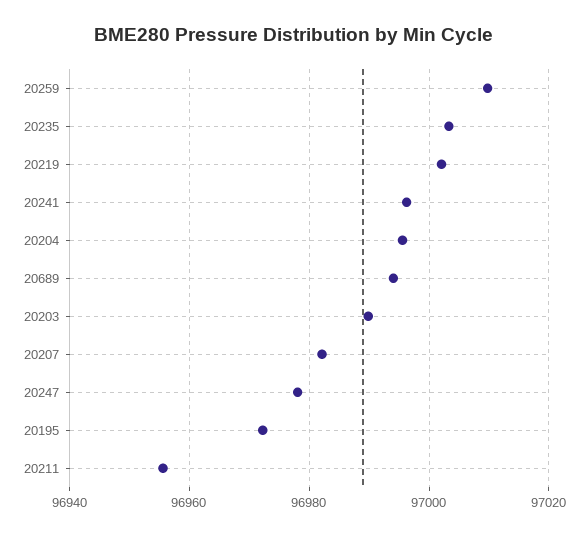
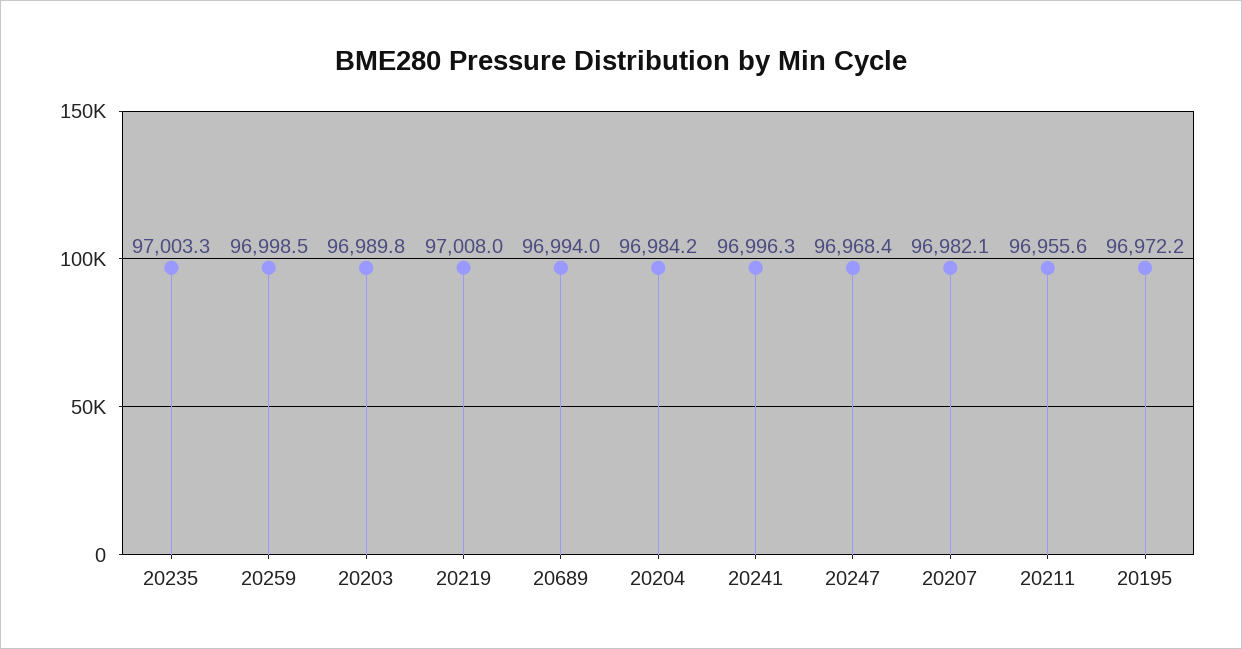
20259: 97010 -> 96998.5
20219: 97002 -> 97008
20204: 96996 -> 96984.2
20247: 96978 -> 96968.4

